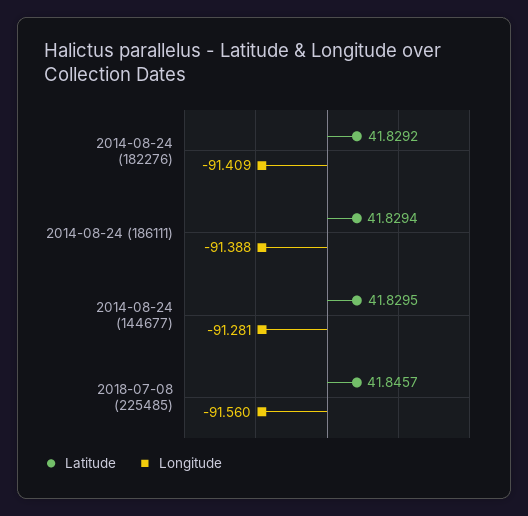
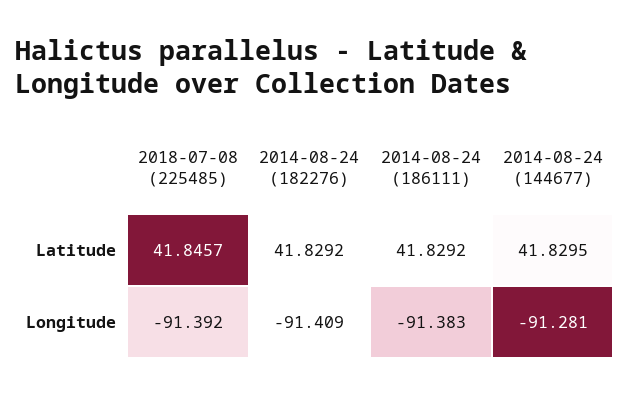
Latitude, 2014-08-24 (186111): 41.8294 -> 41.8292
Longitude, 2014-08-24 (186111): -91.388 -> -91.383
Longitude, 2018-07-08 (225485): -91.56 -> -91.392

